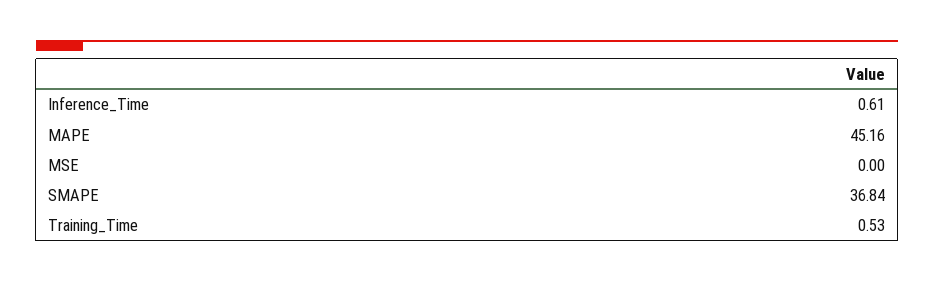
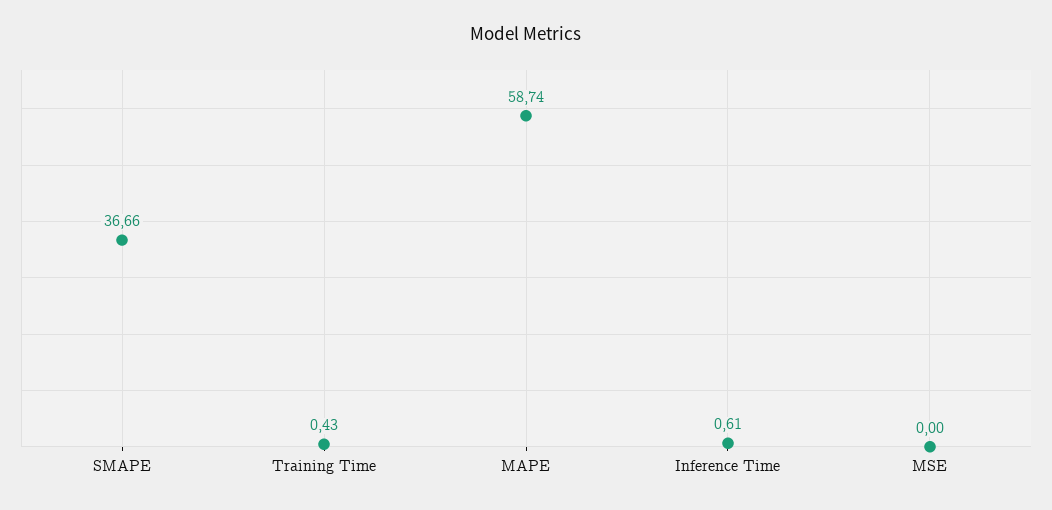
MAPE: 45.16 -> 58.74
SMAPE: 36.84 -> 36.66
Training_Time: 0.53 -> 0.43

